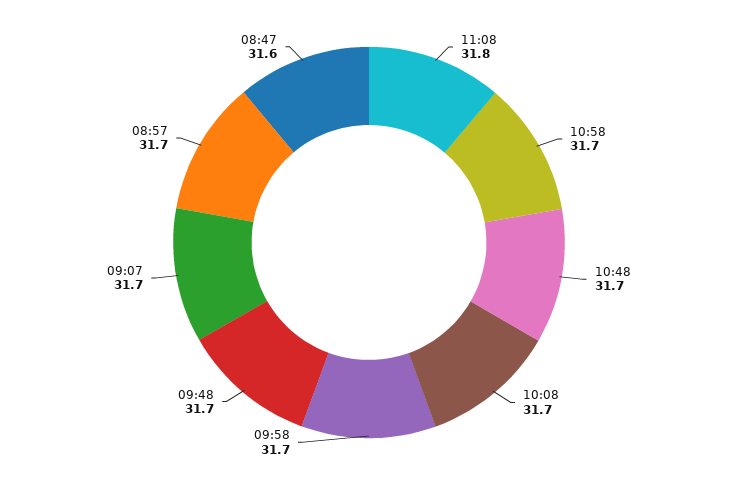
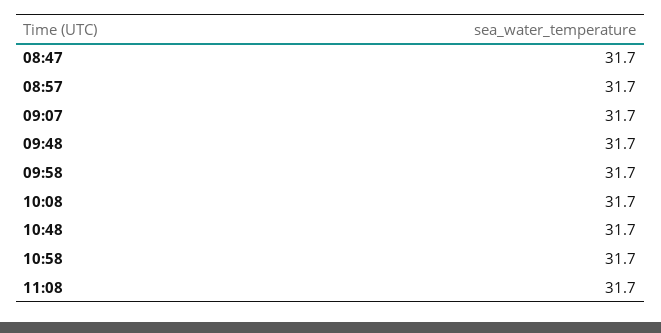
11:08: 31.8 -> 31.7
08:47: 31.6 -> 31.7

